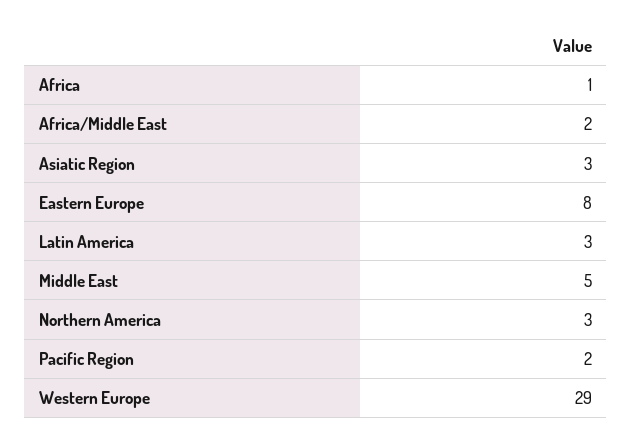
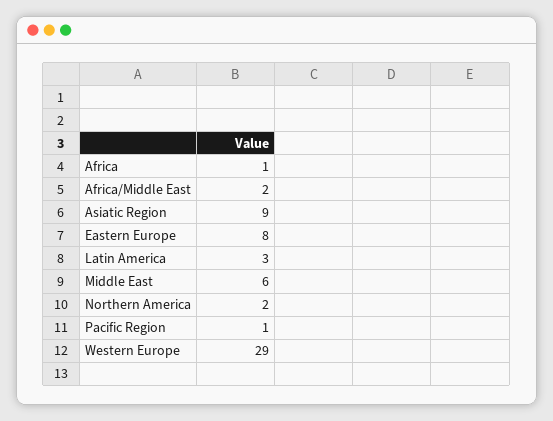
Asiatic Region: 3 -> 9
Middle East: 5 -> 6
Northern America: 3 -> 2
Pacific Region: 2 -> 1

